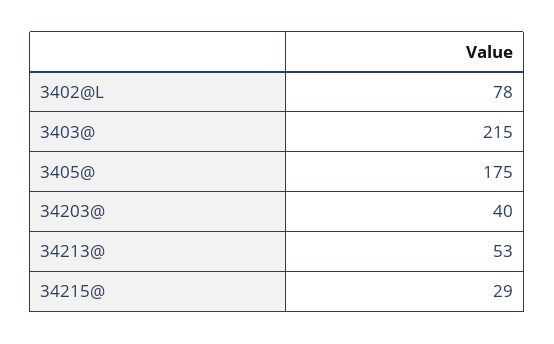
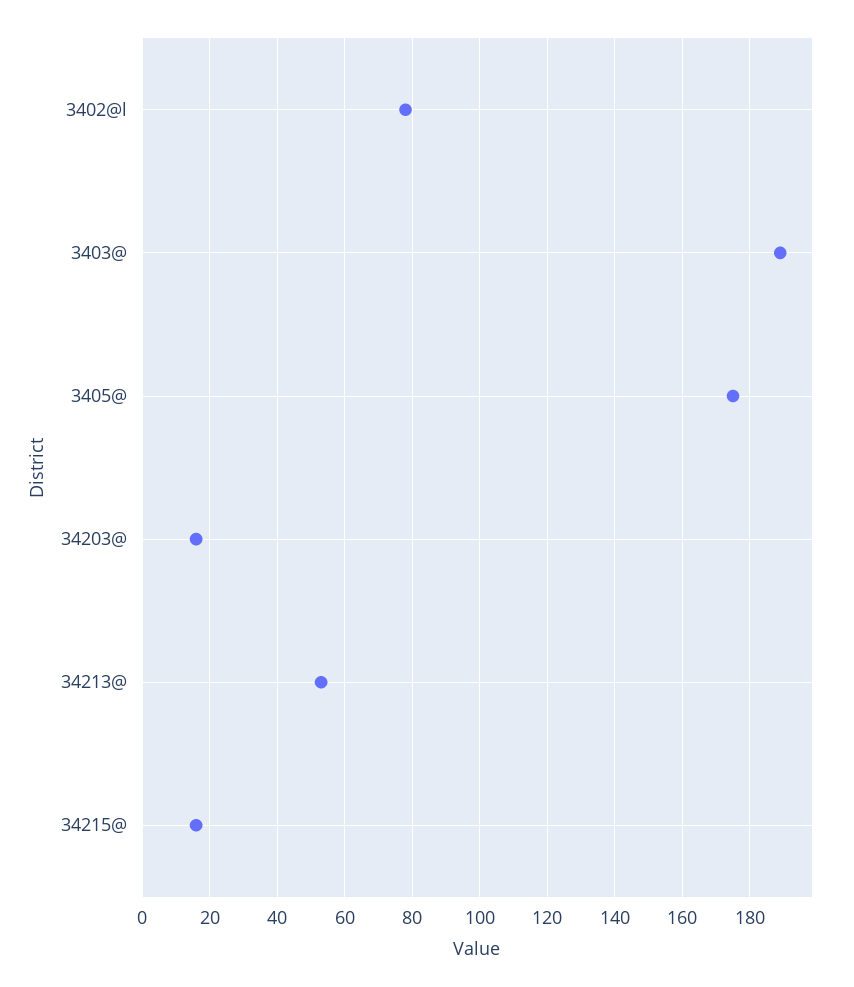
3403@: 215 -> 190
34203@: 40 -> 15
34215@: 29 -> 15

